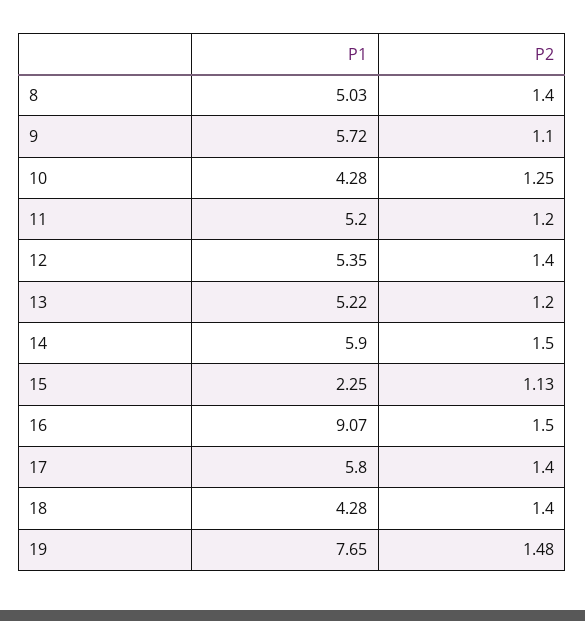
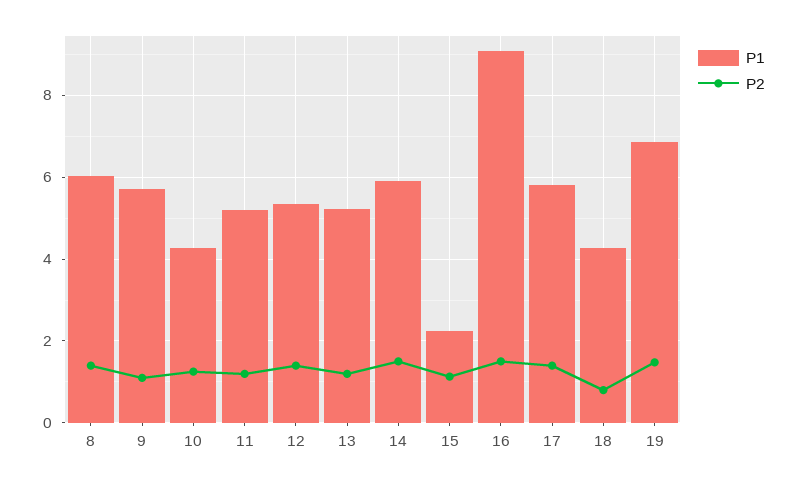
P1, 8: 5.03 -> 6
P2, 18: 1.4 -> 0.8
P1, 19: 7.65 -> 6.8

